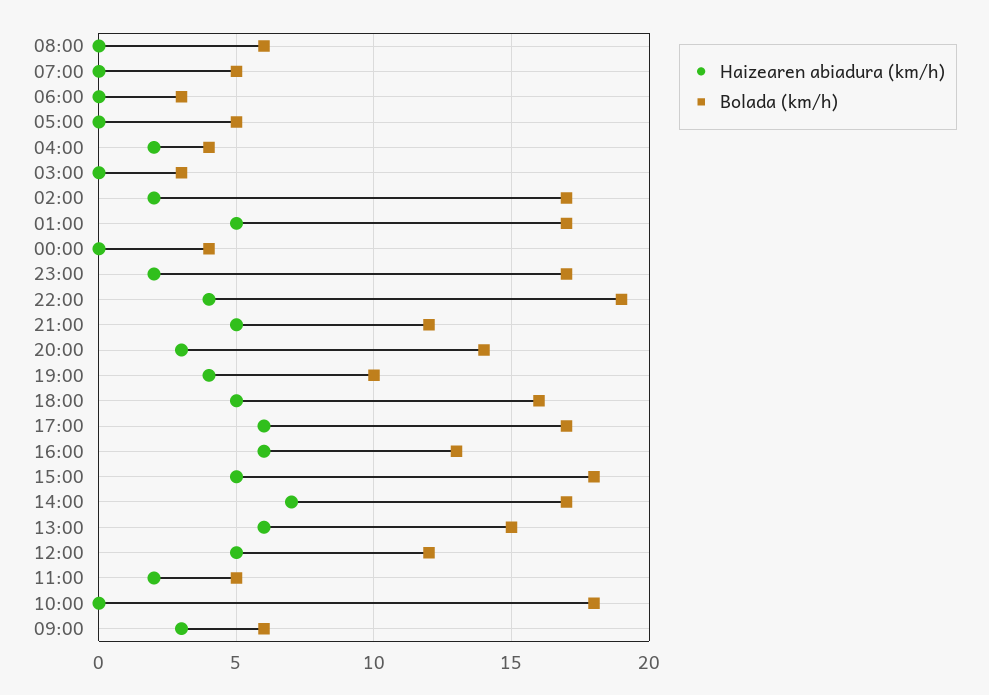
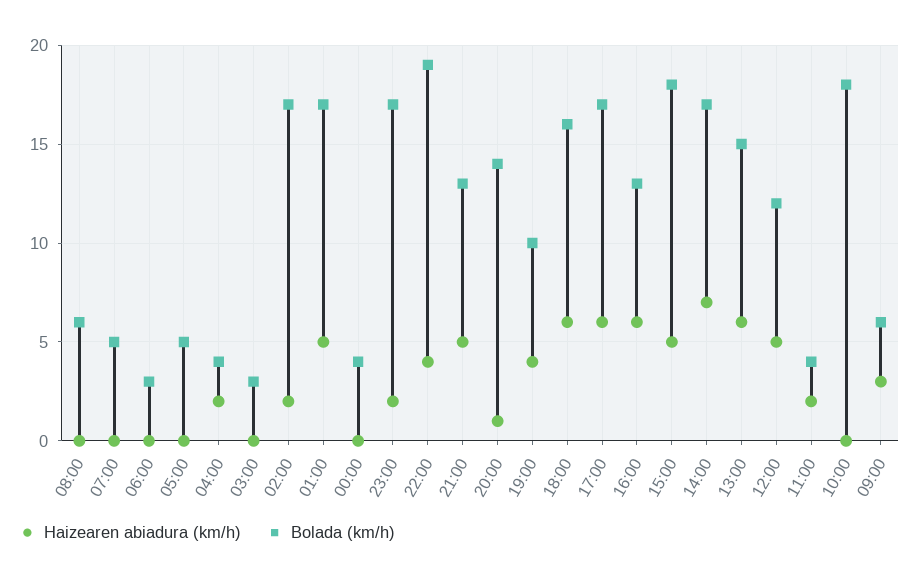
Bolada (km/h), 21:00: 12 -> 13
Haizearen abiadura (km/h), 20:00: 3 -> 1
Haizearen abiadura (km/h), 18:00: 5 -> 6
Bolada (km/h), 11:00: 5 -> 4

